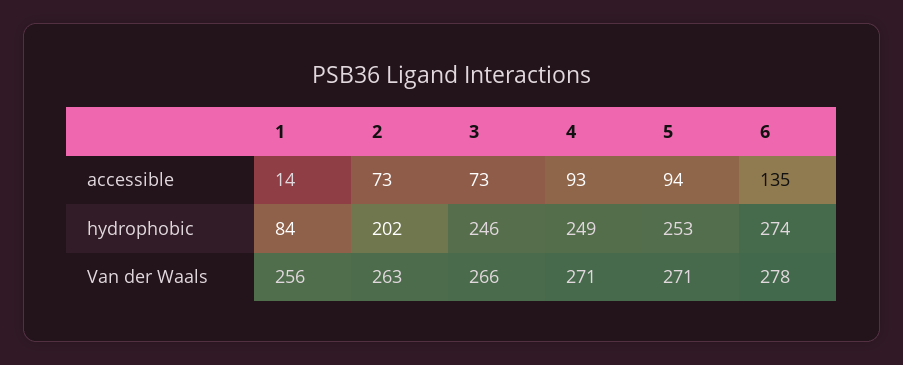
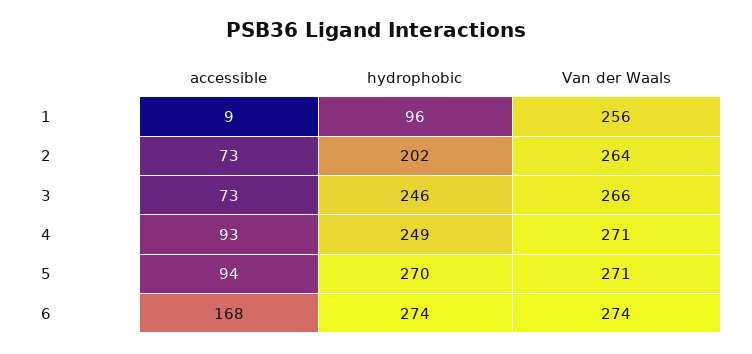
1, accessible: 14 -> 9
6, accessible: 135 -> 168
1, hydrophobic: 84 -> 96
5, hydrophobic: 253 -> 270
2, Van der Waals: 263 -> 264
6, Van der Waals: 278 -> 274

